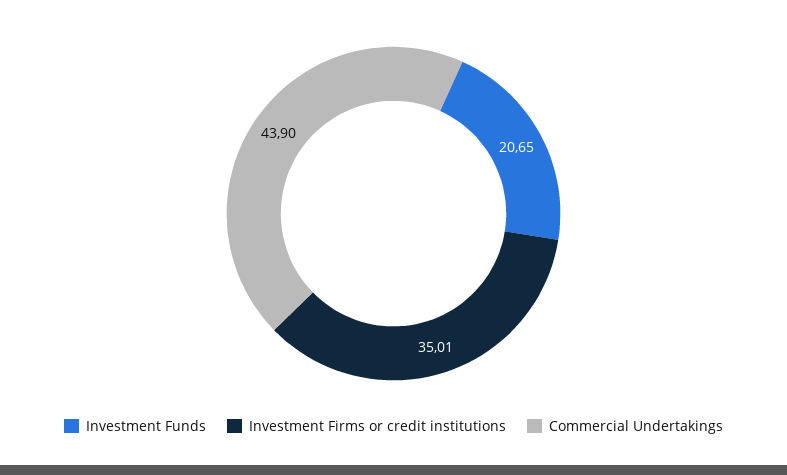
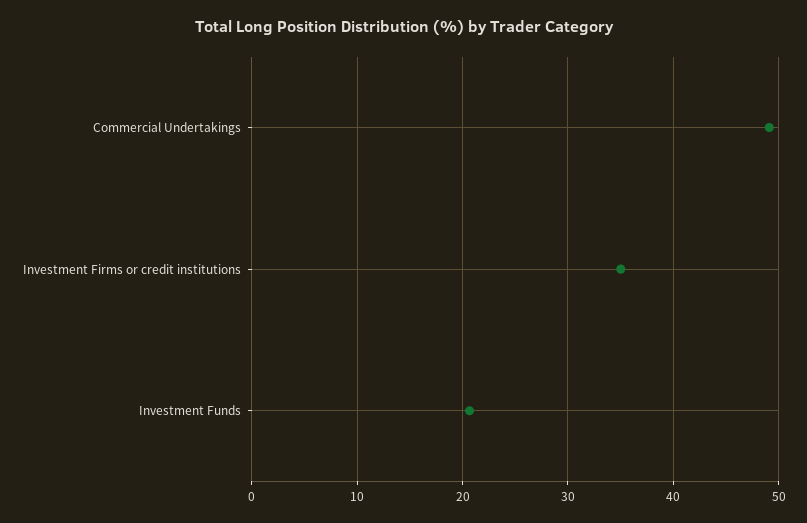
Commercial Undertakings: 43.9 -> 49

